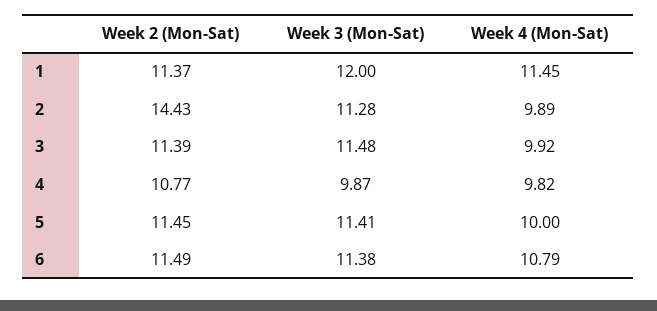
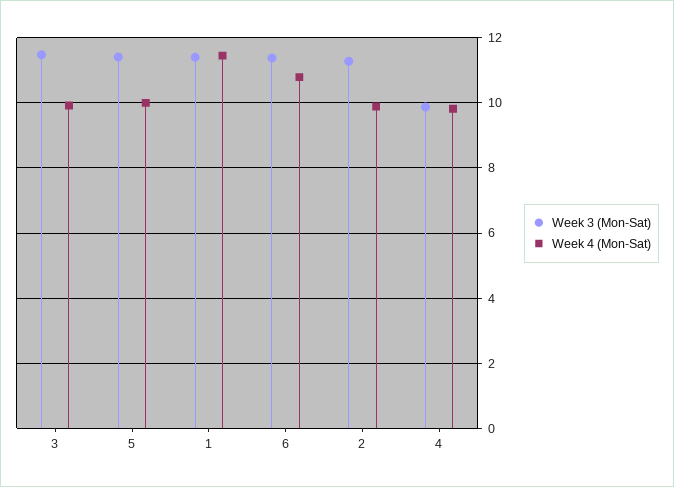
Week 2 (Mon-Sat), 1: 11.37 -> none
Week 3 (Mon-Sat), 1: 12 -> 11.4
Week 2 (Mon-Sat), 2: 14.43 -> none
Week 2 (Mon-Sat), 3: 11.39 -> none
Week 2 (Mon-Sat), 4: 10.77 -> none
Week 2 (Mon-Sat), 5: 11.45 -> none
Week 2 (Mon-Sat), 6: 11.49 -> none

